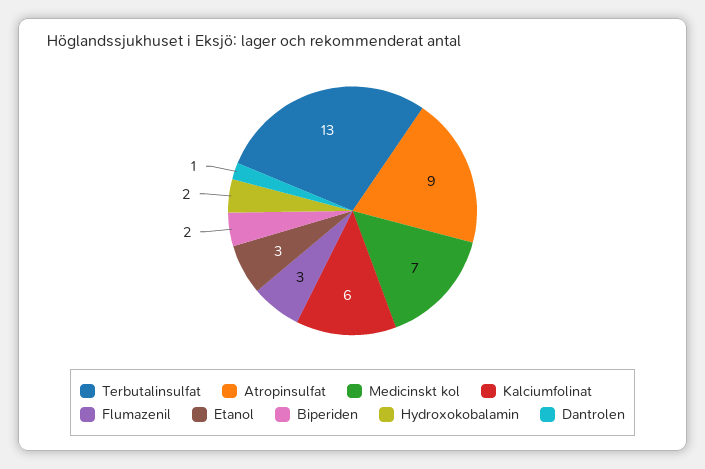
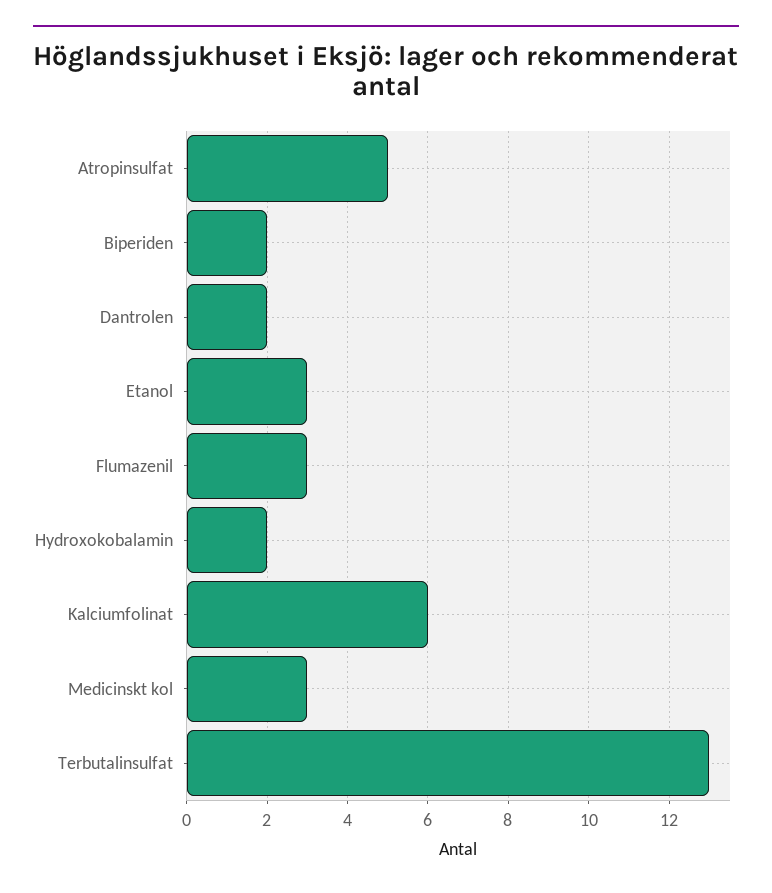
Atropinsulfat: 9 -> 5
Medicinskt kol: 7 -> 3
Dantrolen: 1 -> 2

